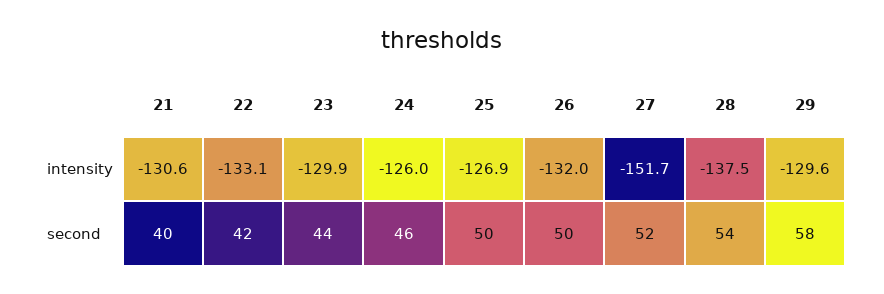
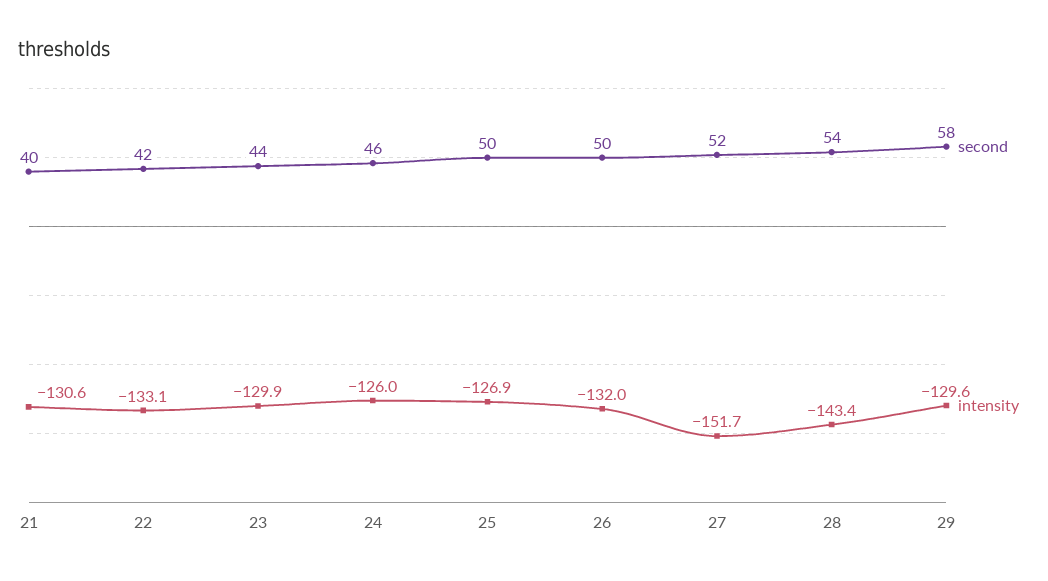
intensity, 28: -137.5 -> -143.4

